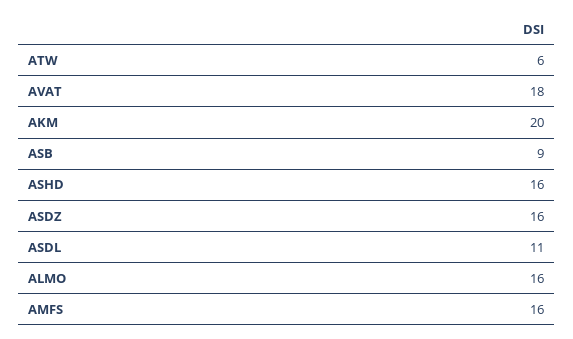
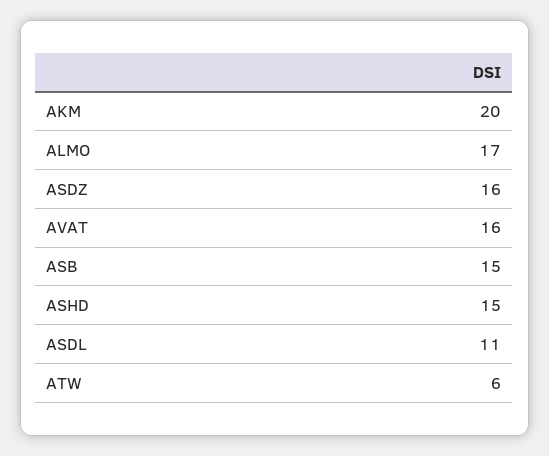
AVAT: 18 -> 16
ASB: 9 -> 15
ASHD: 16 -> 15
ALMO: 16 -> 17
AMFS: 16 -> none

